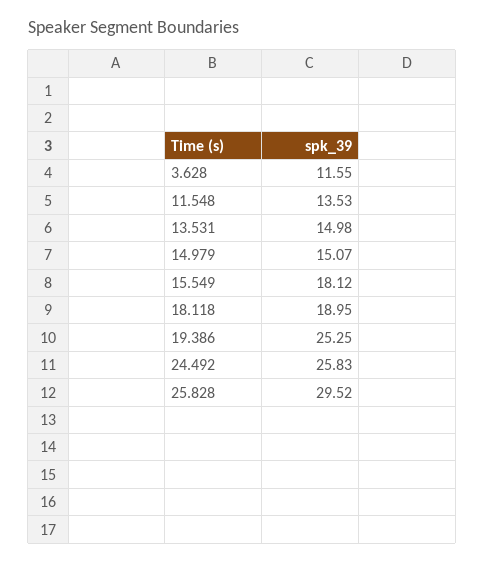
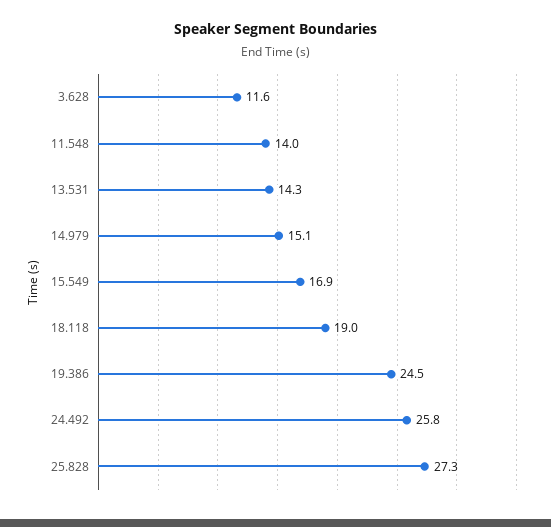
11.548: 13.53 -> 14
13.531: 14.98 -> 14.3
15.549: 18.12 -> 16.9
19.386: 25.25 -> 24.5
25.828: 29.52 -> 27.3

